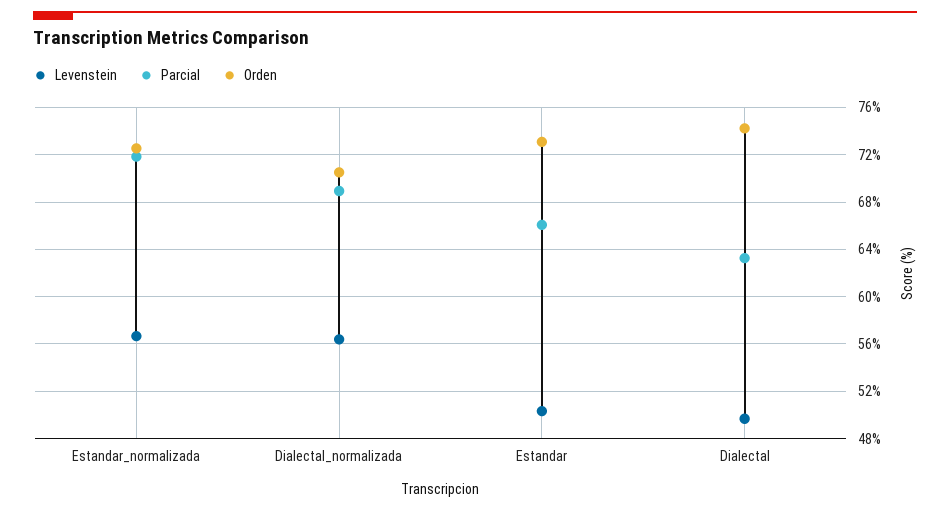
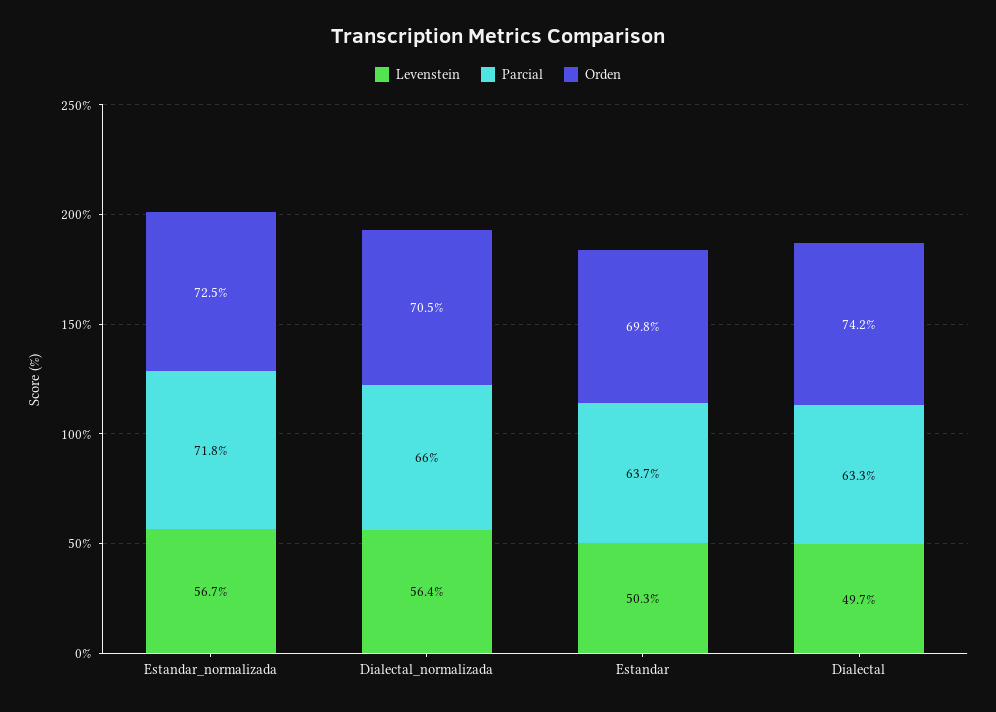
Parcial, Dialectal_normalizada: 69 -> 66
Parcial, Estandar: 66 -> 63.7
Orden, Estandar: 73 -> 69.8

